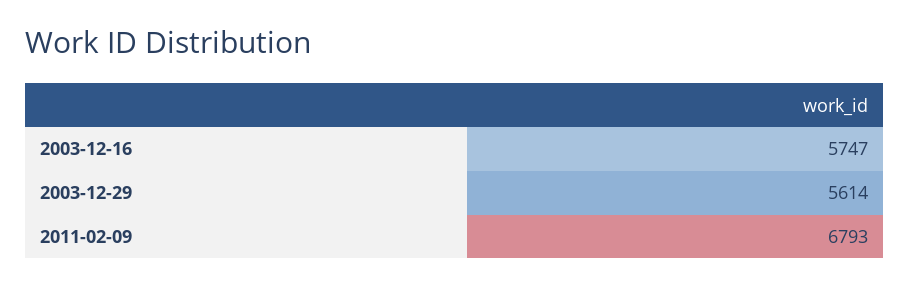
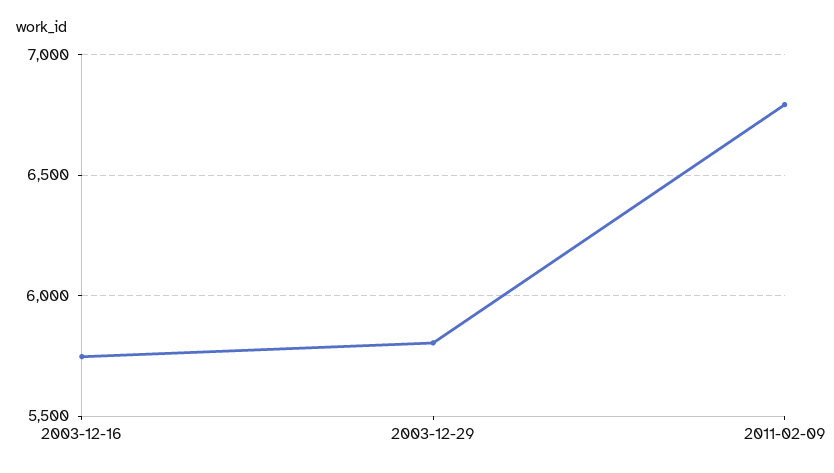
2003-12-29: 5614 -> 5800

